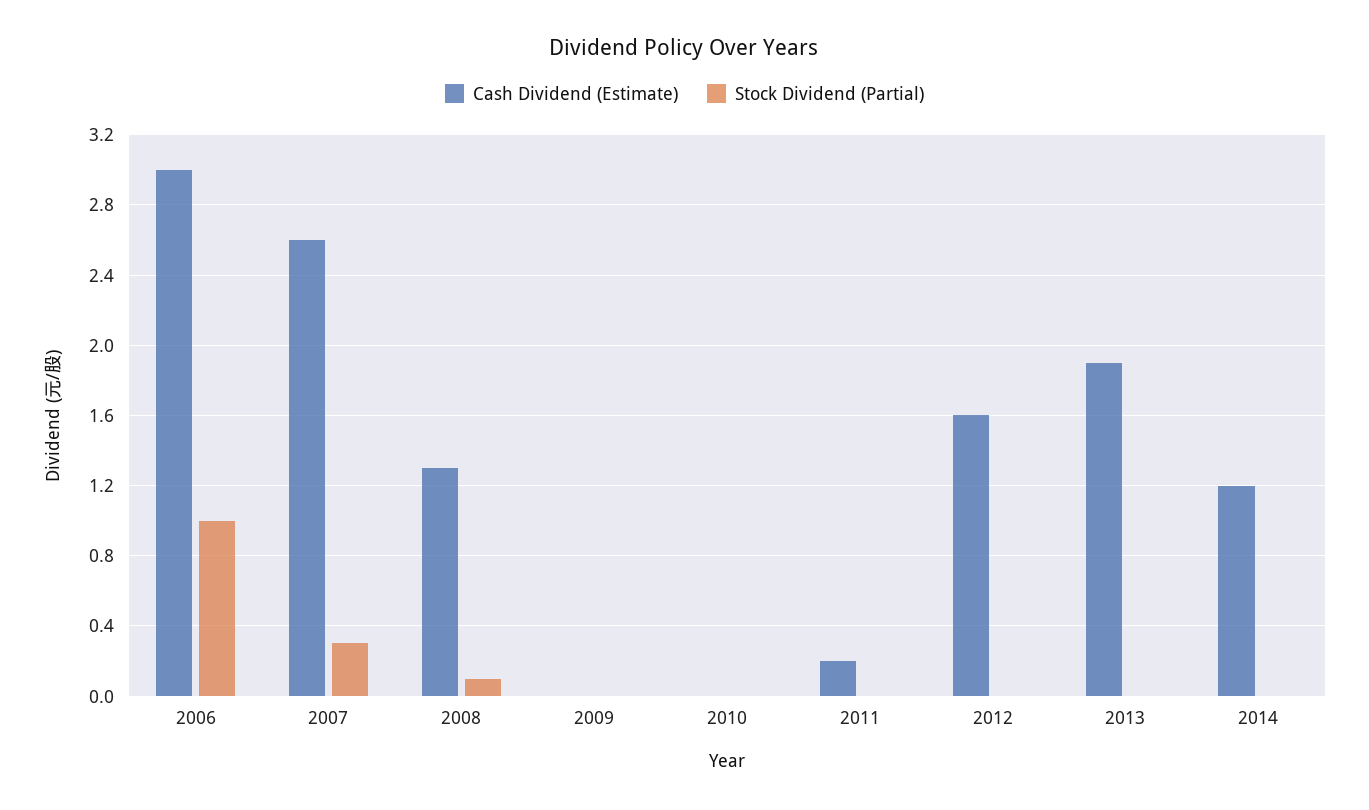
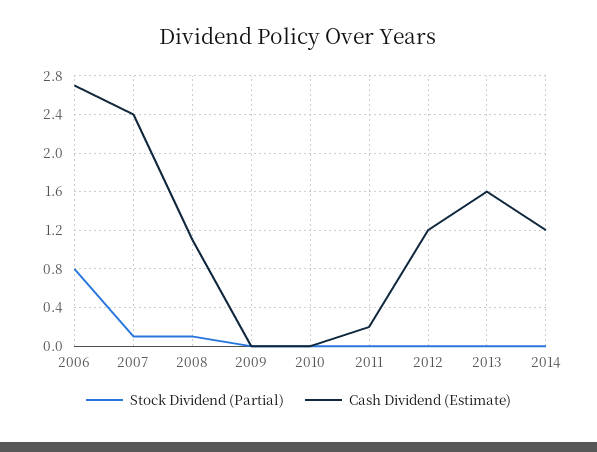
Cash Dividend (Estimate), 2006: 3 -> 2.7
Stock Dividend (Partial), 2006: 1 -> 0.8
Cash Dividend (Estimate), 2007: 2.6 -> 2.4
Stock Dividend (Partial), 2007: 0.3 -> 0.1
Cash Dividend (Estimate), 2008: 1.3 -> 1.1
Cash Dividend (Estimate), 2012: 1.6 -> 1.2
Cash Dividend (Estimate), 2013: 1.9 -> 1.6

